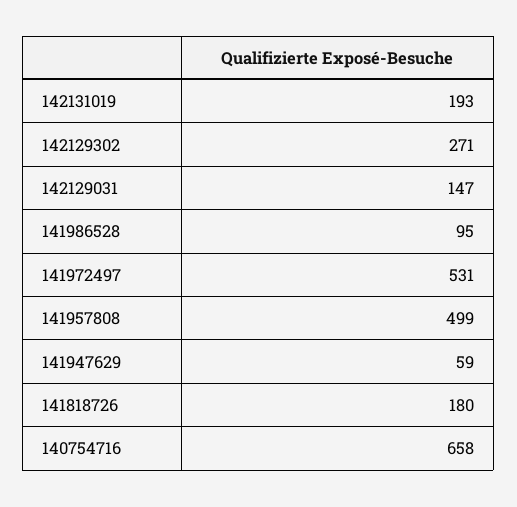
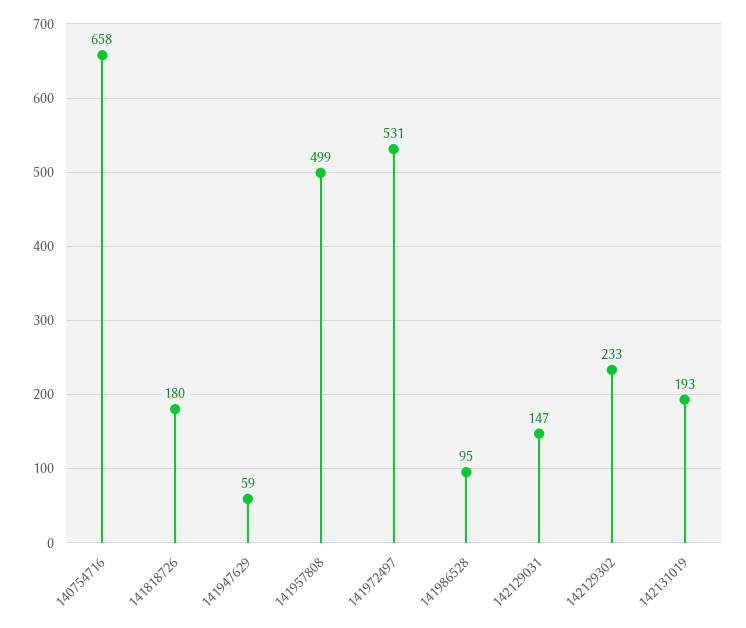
142129302: 271 -> 233

